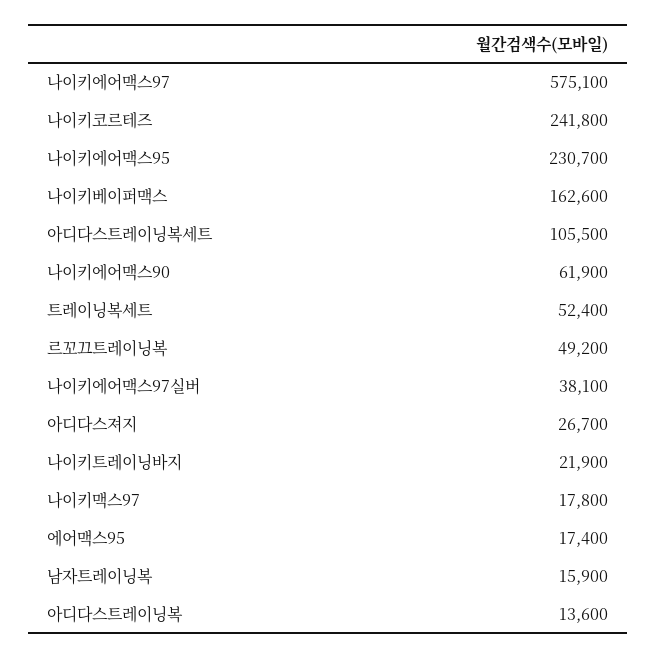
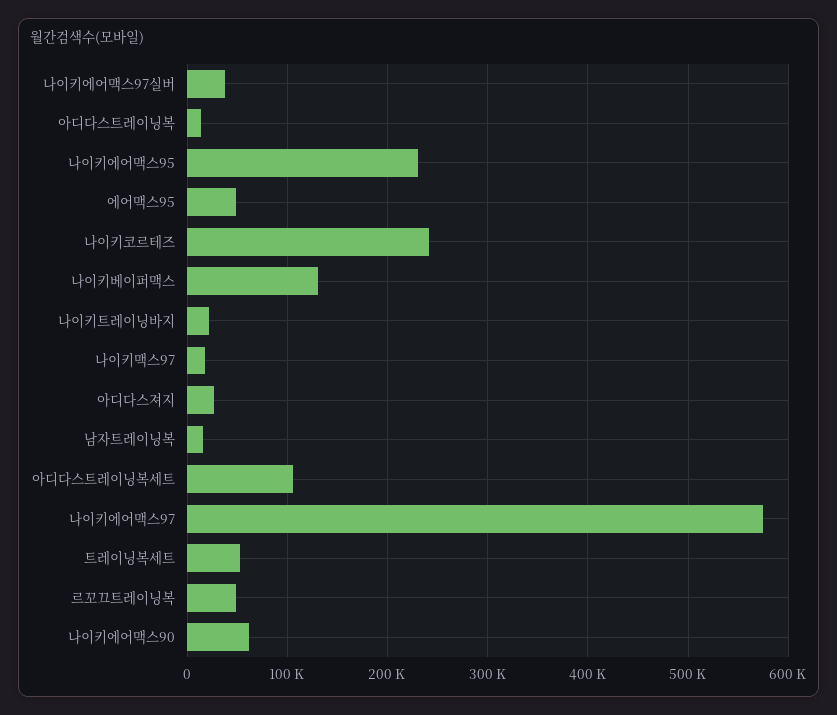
나이키베이퍼맥스: 162600 -> 130000
에어맥스95: 17400 -> 50000

